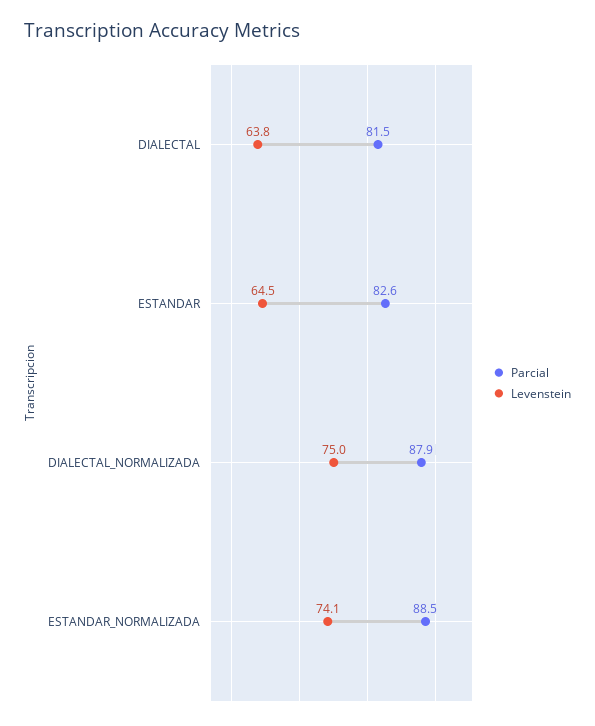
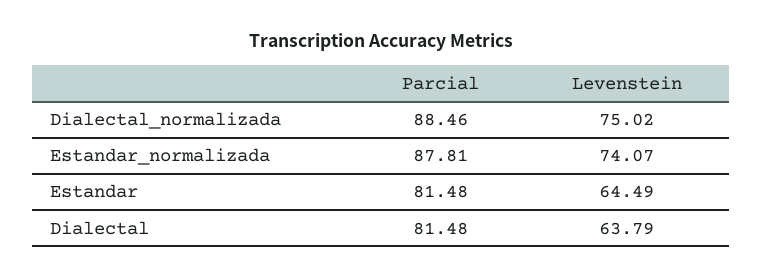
Parcial, ESTANDAR: 82.6 -> 81.48
Parcial, DIALECTAL_NORMALIZADA: 87.9 -> 88.46
Parcial, ESTANDAR_NORMALIZADA: 88.5 -> 87.81

